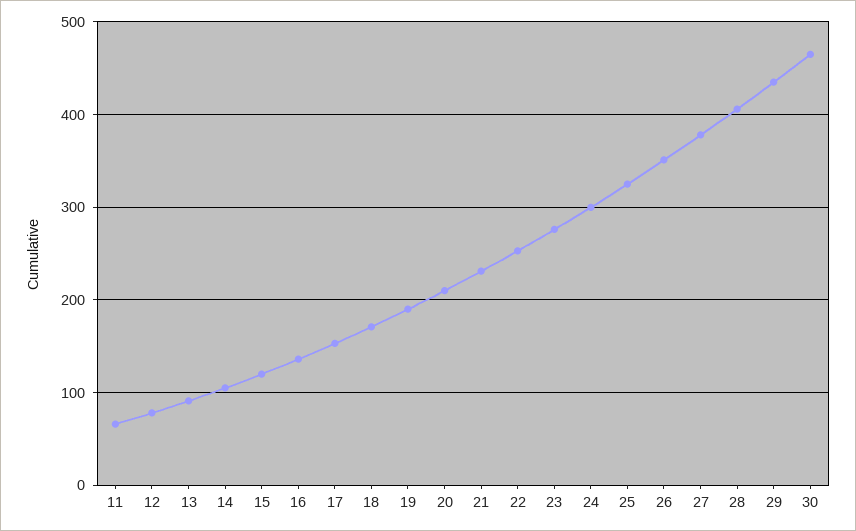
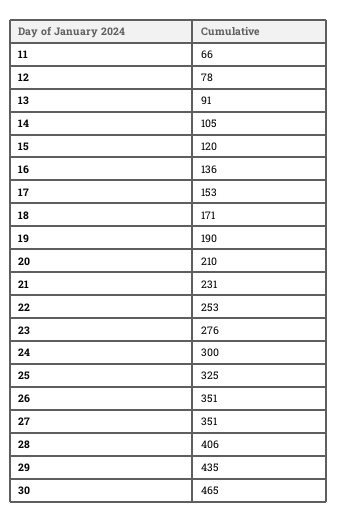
27: 380 -> 351

